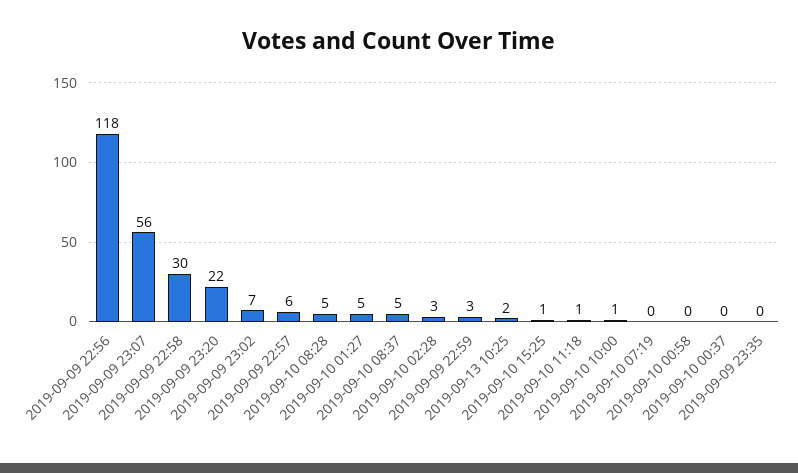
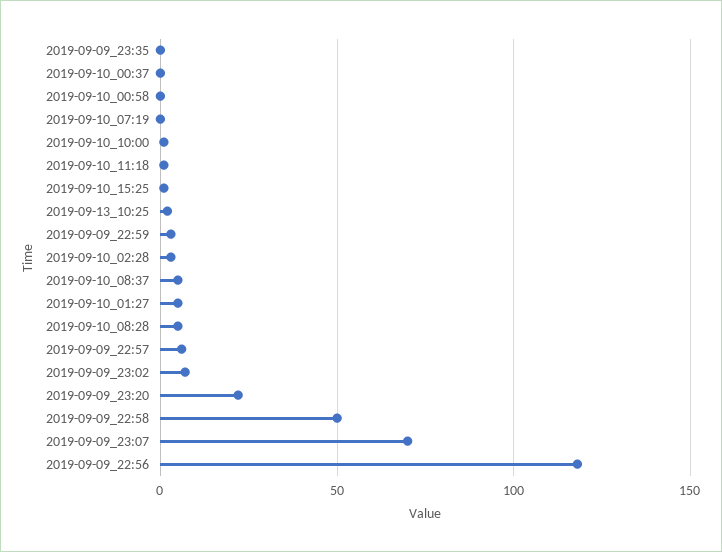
2019-09-09 23:07: 56 -> 70
2019-09-09 22:58: 30 -> 50

